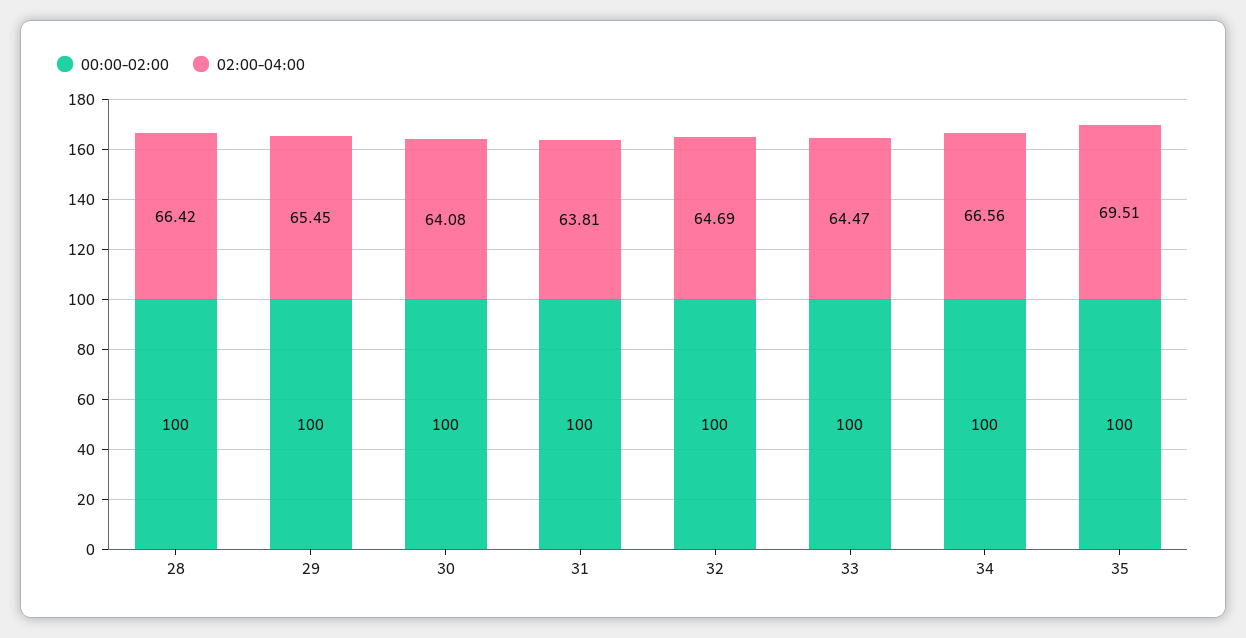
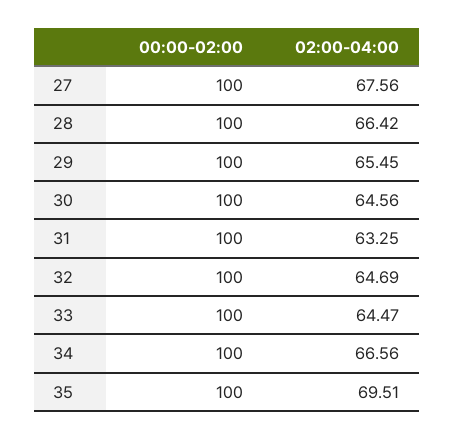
02:00-04:00, 30: 64.08 -> 64.56
02:00-04:00, 31: 63.81 -> 63.25
00:00-02:00, 27: none -> 100
02:00-04:00, 27: none -> 67.56

